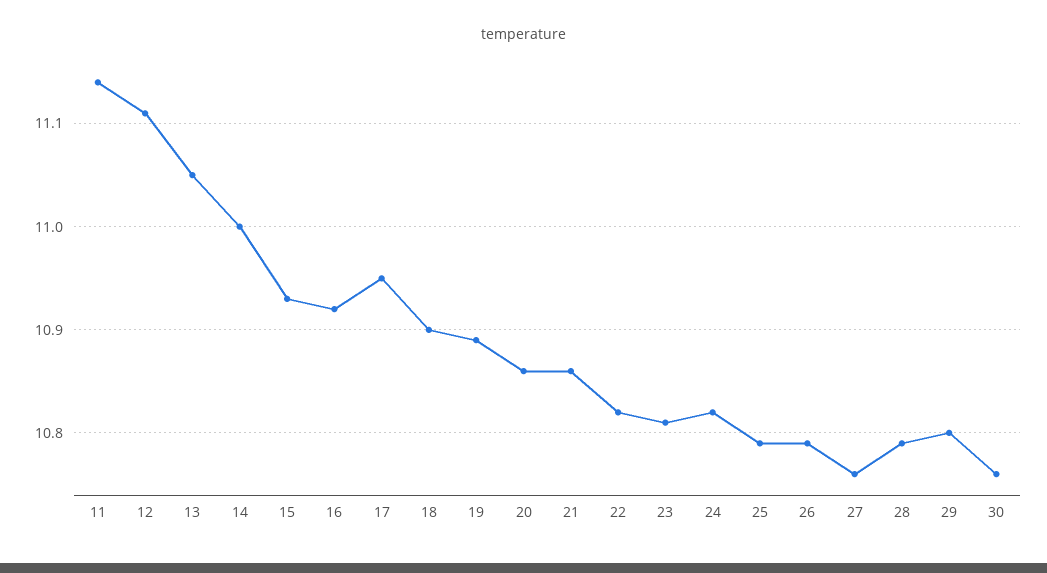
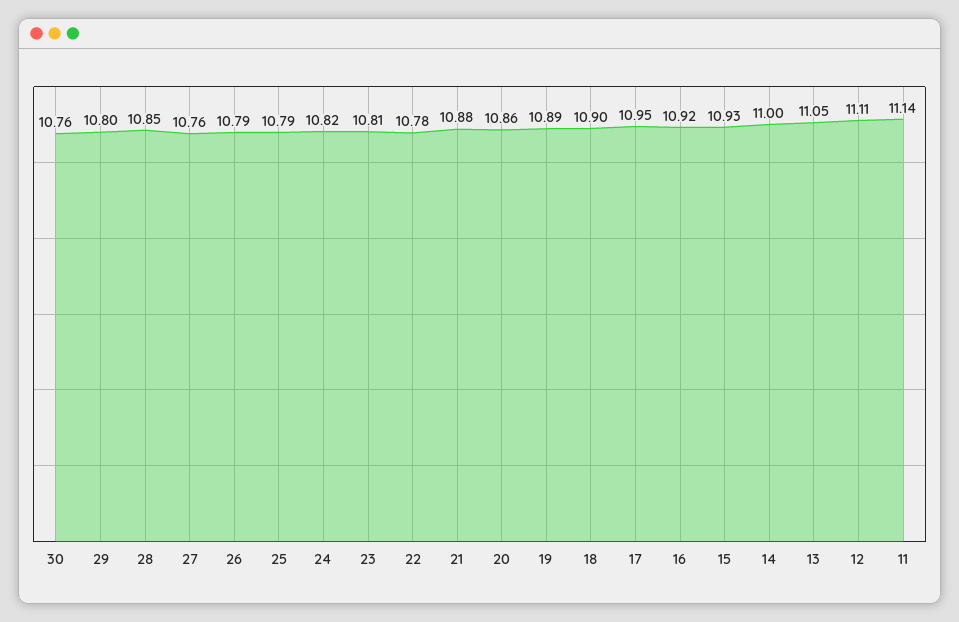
21: 10.86 -> 10.88
22: 10.82 -> 10.78
28: 10.79 -> 10.85

